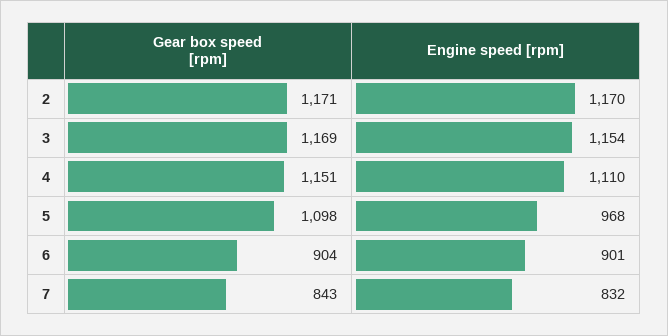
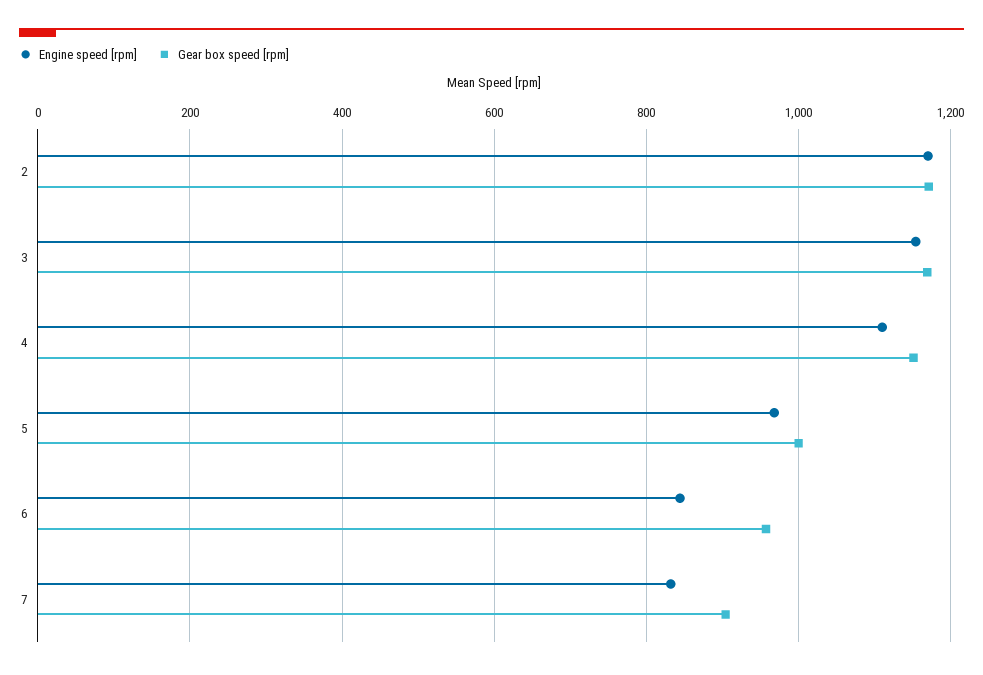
Gear box speed [rpm], 5: 1098 -> 1000
Gear box speed [rpm], 6: 904 -> 960
Engine speed [rpm], 6: 901 -> 840
Gear box speed [rpm], 7: 843 -> 900

